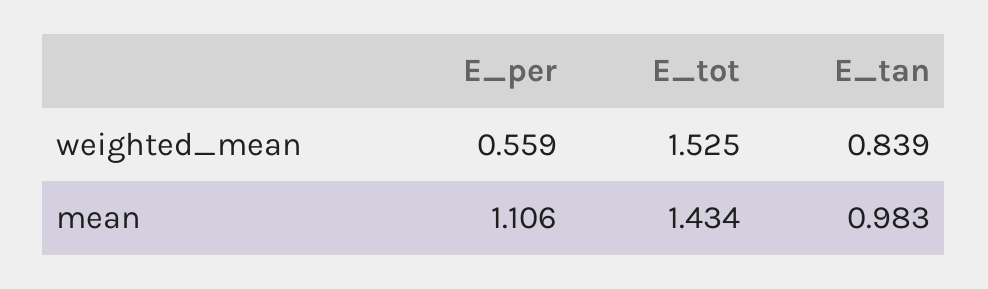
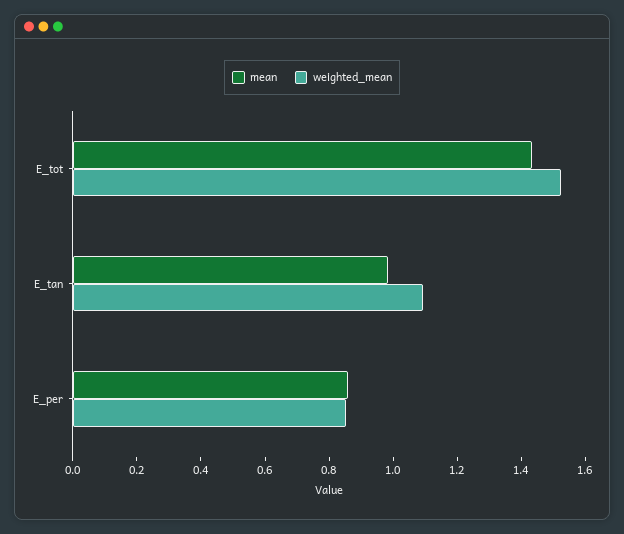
weighted_mean, E_per: 0.559 -> 0.85
weighted_mean, E_tan: 0.839 -> 1.1
mean, E_per: 1.106 -> 0.85

